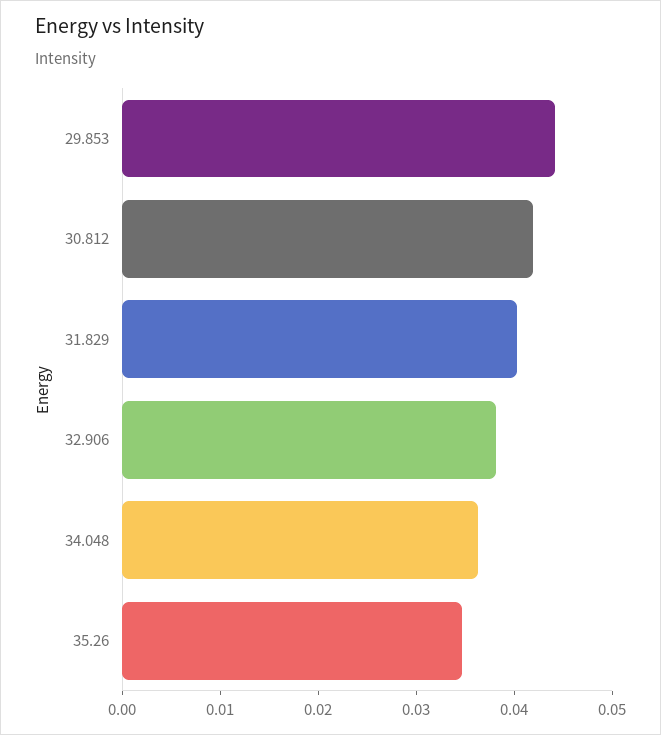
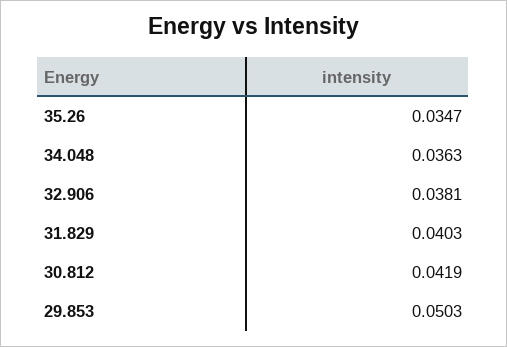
29.853: 0.044 -> 0.0503

